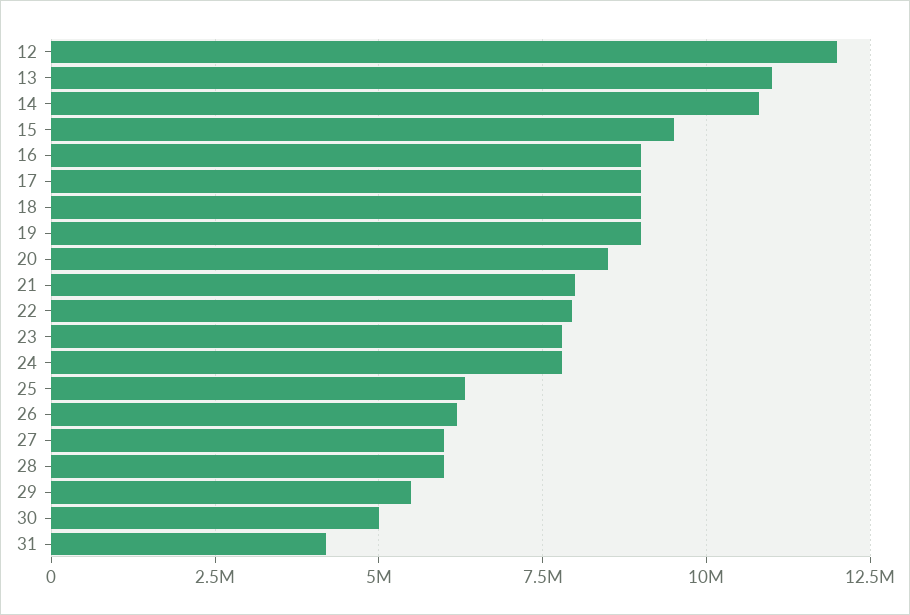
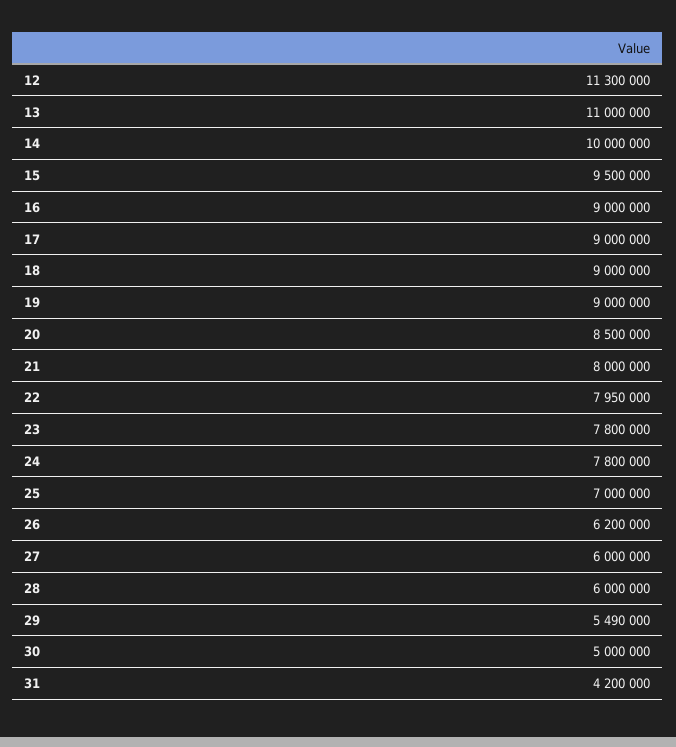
12: 12000000 -> 11300000
14: 10750000 -> 10000000
25: 6250000 -> 7000000

